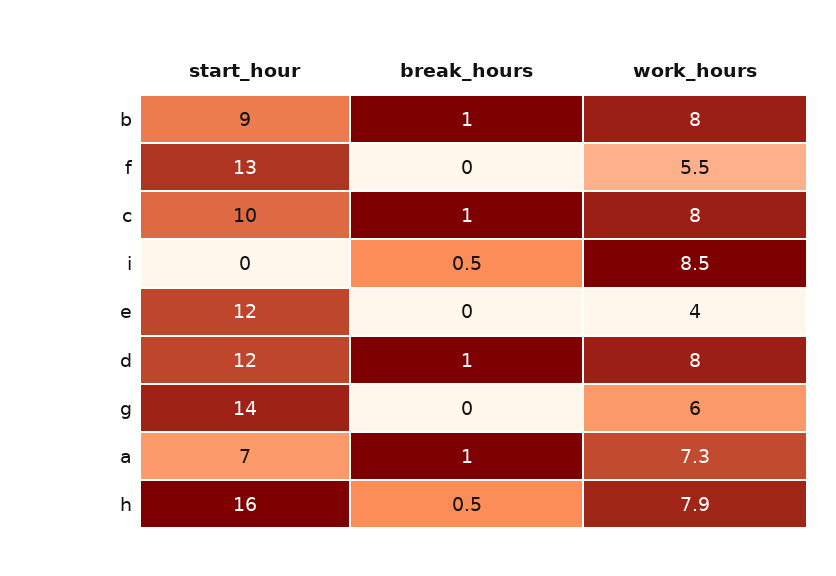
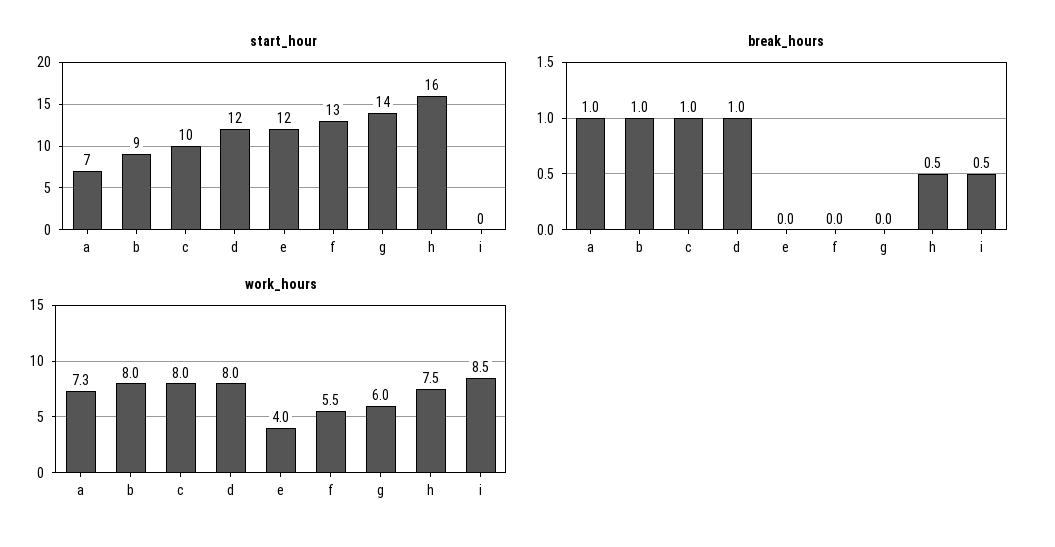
work_hours, h: 7.9 -> 7.5

